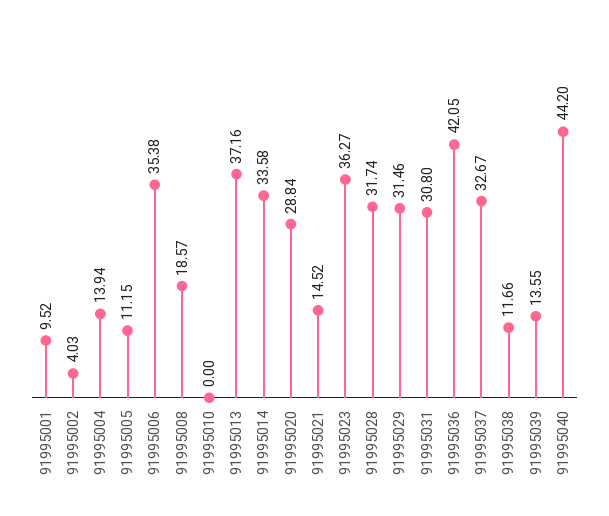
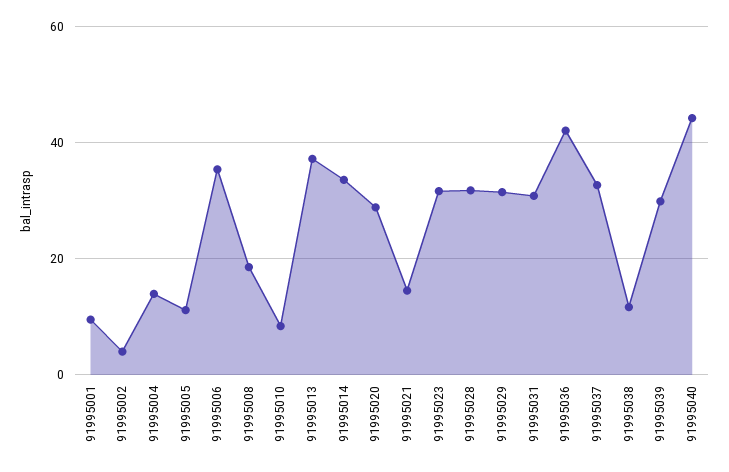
91995010: 0 -> 8
91995023: 36.27 -> 32
91995039: 13.55 -> 30

